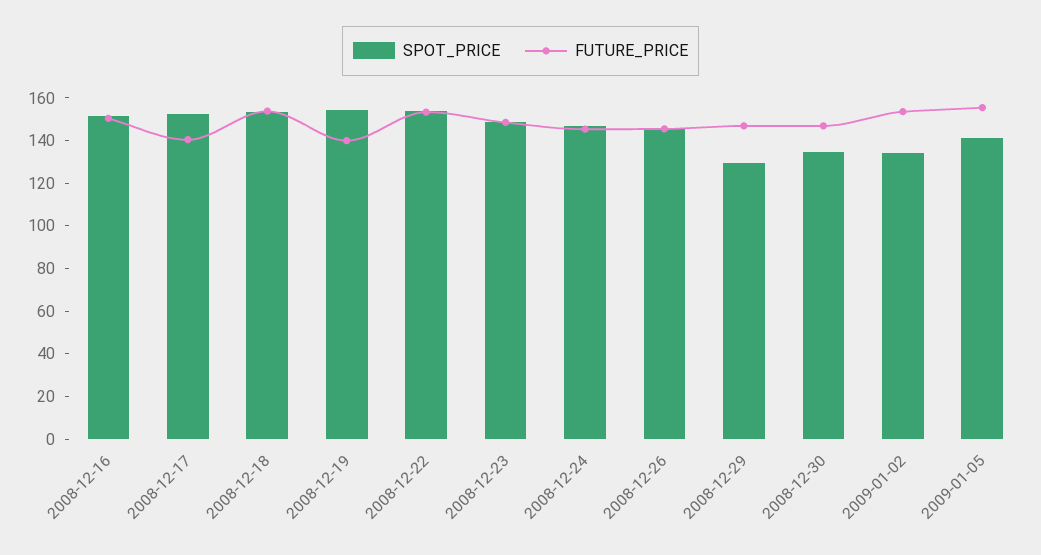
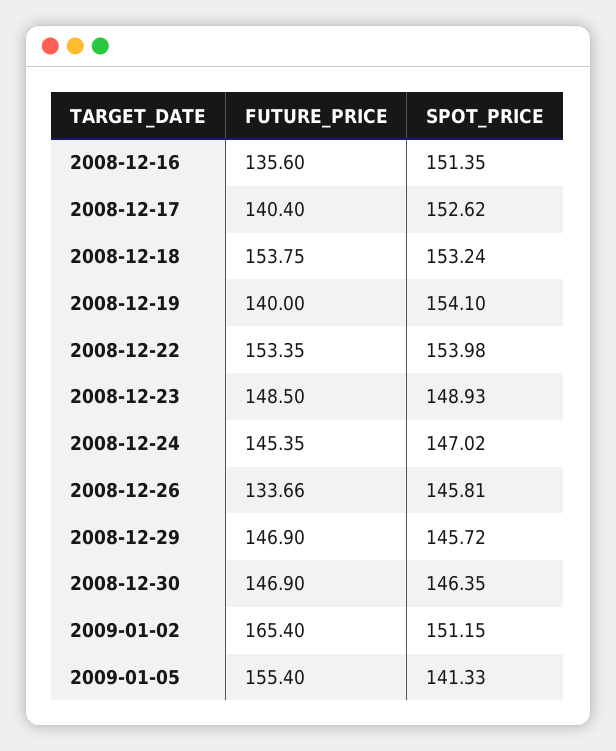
FUTURE_PRICE, 2008-12-16: 150 -> 135.6
FUTURE_PRICE, 2008-12-26: 145 -> 133.66
SPOT_PRICE, 2008-12-29: 130 -> 145.72
SPOT_PRICE, 2008-12-30: 135 -> 146.35
SPOT_PRICE, 2009-01-02: 135 -> 151.15
FUTURE_PRICE, 2009-01-02: 155 -> 165.4

